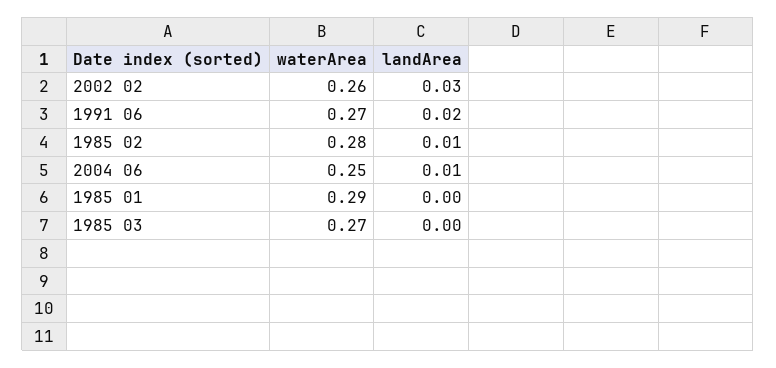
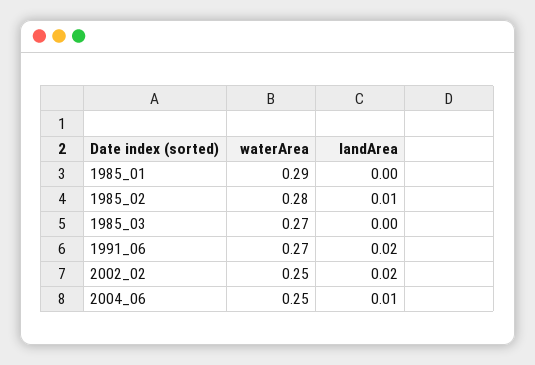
waterArea, 2002 02: 0.26 -> 0.25
landArea, 2002 02: 0.03 -> 0.02

